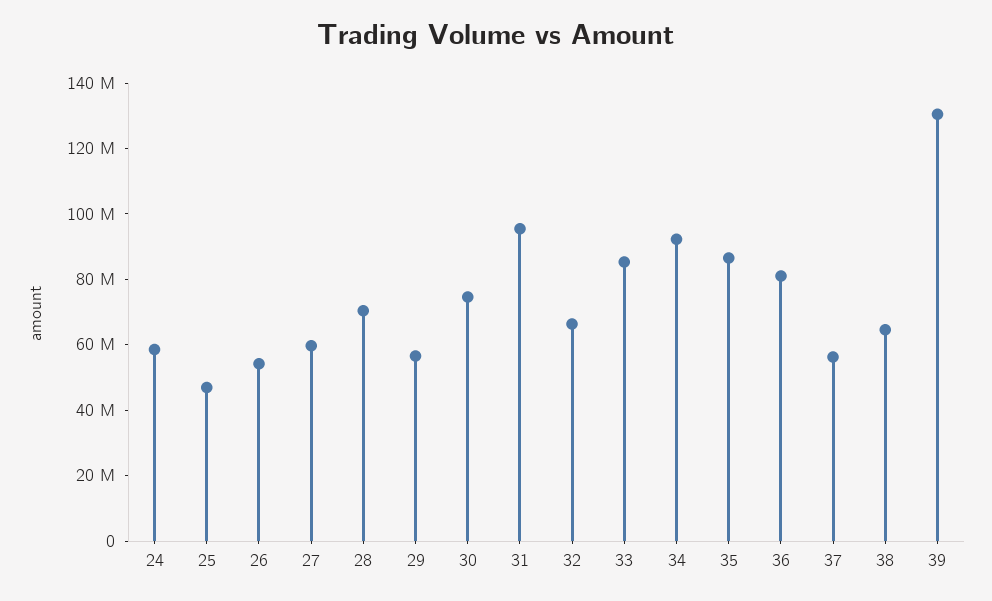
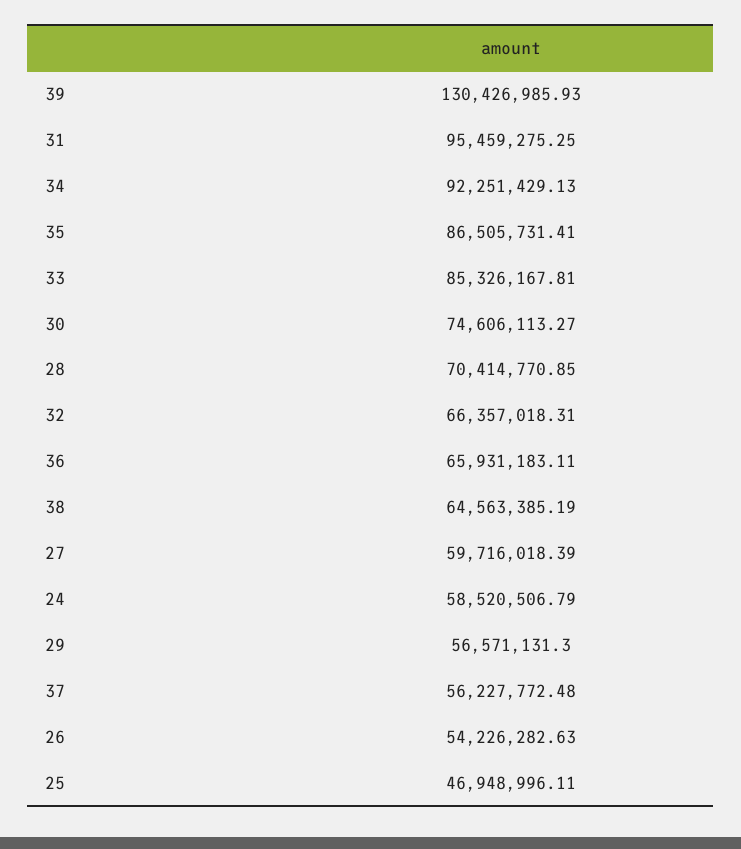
36: 80000000 -> 65931183.11

